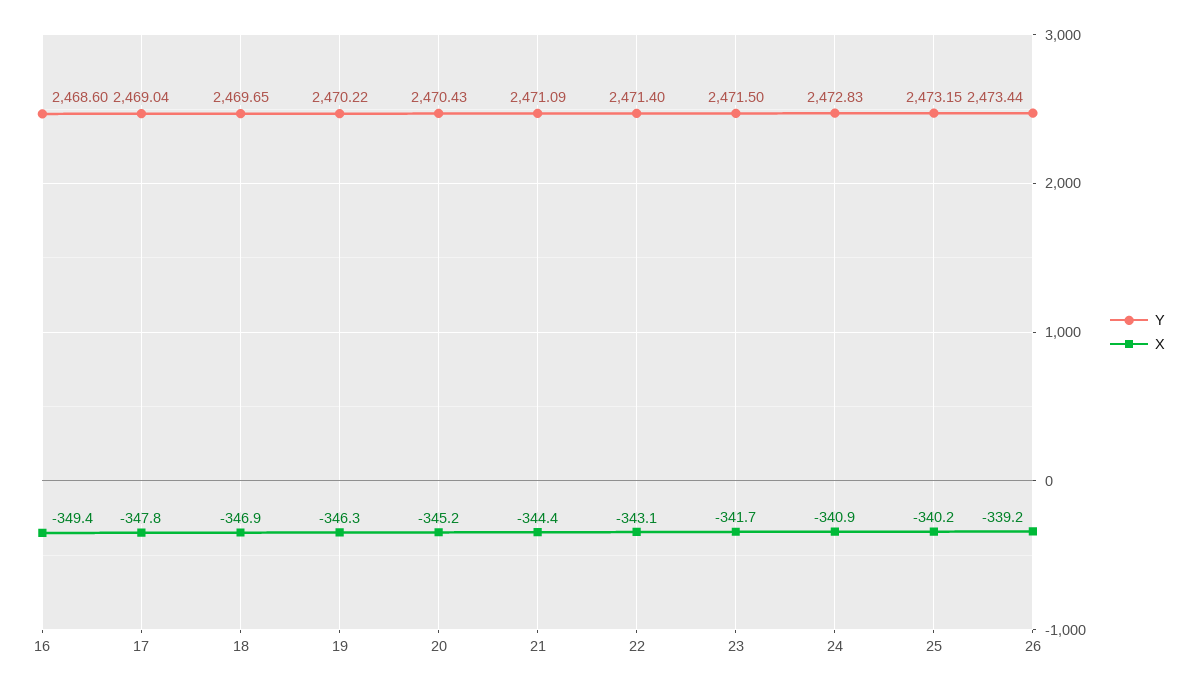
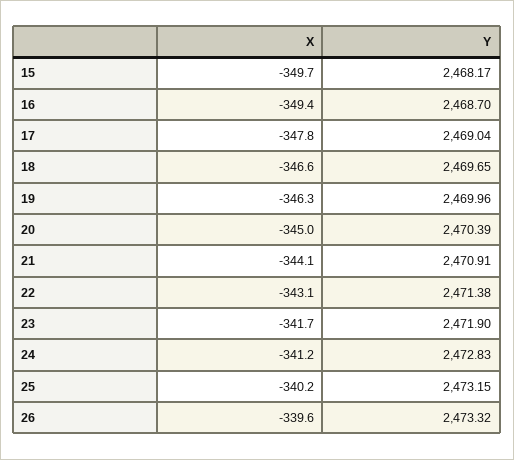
Y, 16: 2468.6 -> 2468.7
X, 18: -346.9 -> -346.6
Y, 19: 2470.22 -> 2469.96
Y, 20: 2470.43 -> 2470.39
X, 20: -345.2 -> -345
Y, 21: 2471.09 -> 2470.91
X, 21: -344.4 -> -344.1
Y, 22: 2471.4 -> 2471.38
Y, 23: 2471.5 -> 2471.9
X, 24: -340.9 -> -341.2
Y, 26: 2473.44 -> 2473.32
X, 26: -339.2 -> -339.6
X, 15: none -> -349.7
Y, 15: none -> 2468.17

